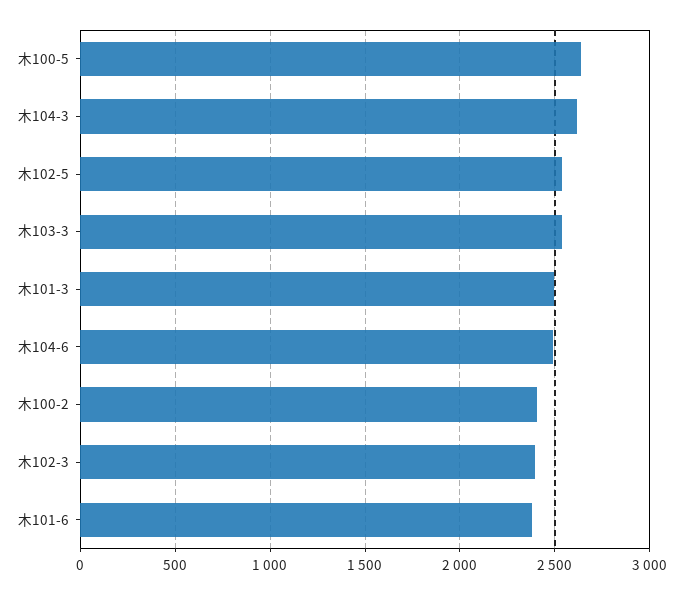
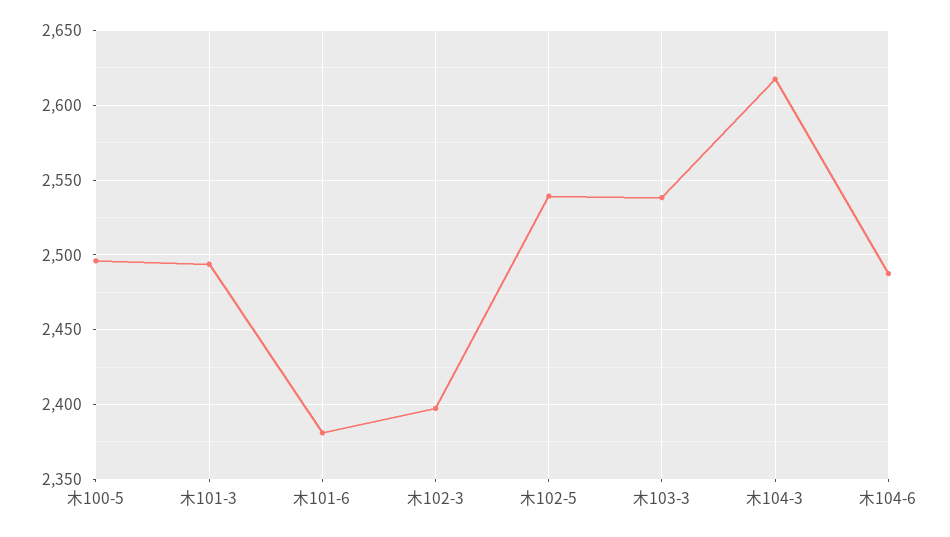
木100-5: 2650 -> 2495
木100-2: 2400 -> none

